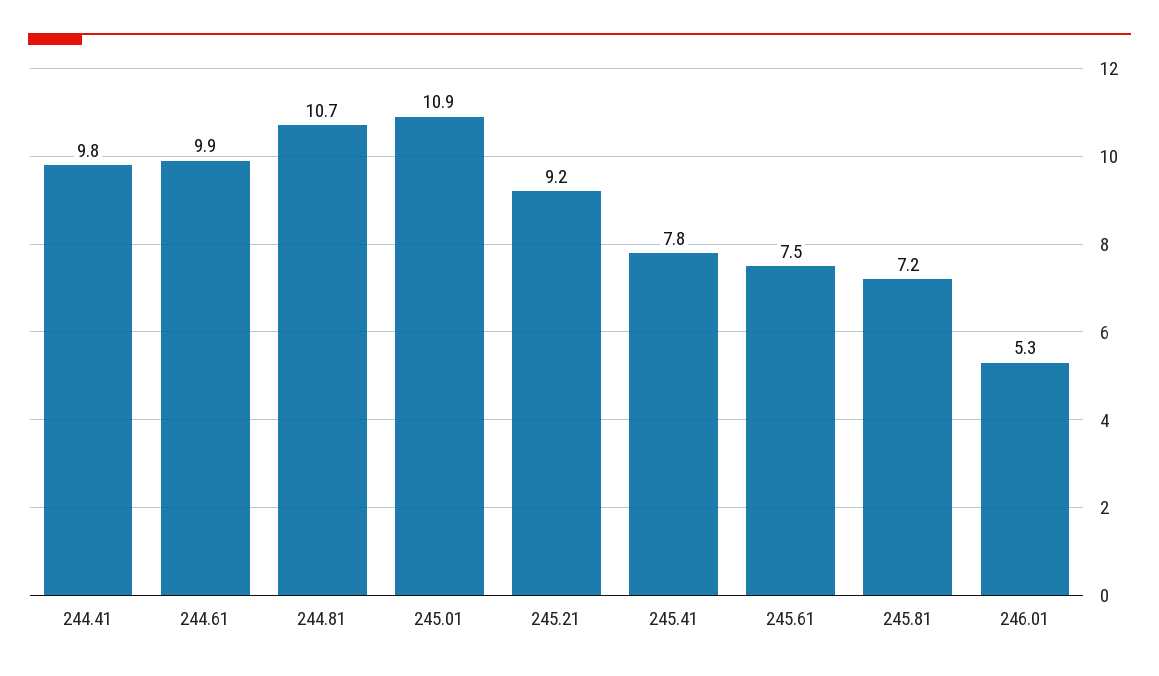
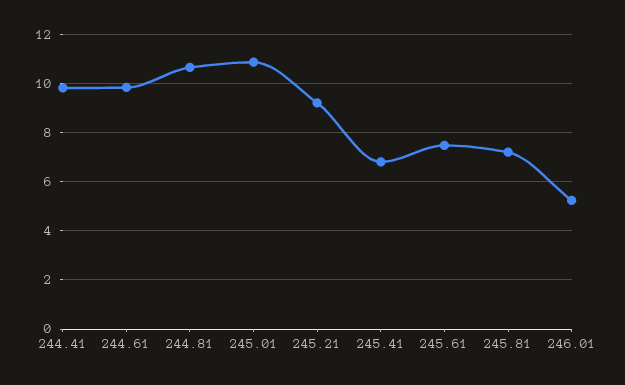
245.41: 7.8 -> 6.75

